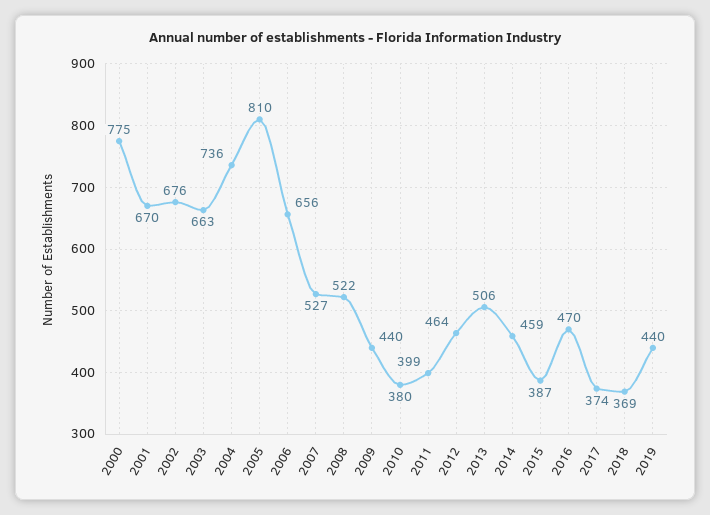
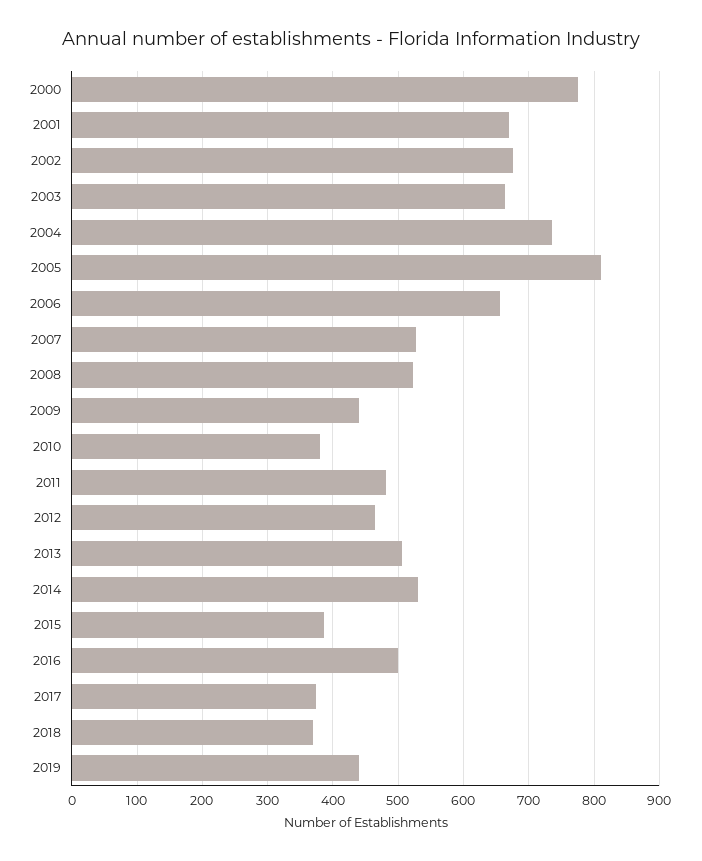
2011: 399 -> 480
2014: 459 -> 530
2016: 470 -> 500

